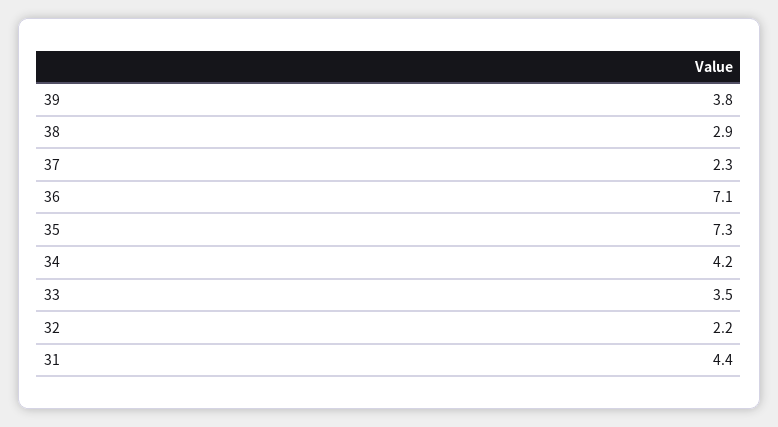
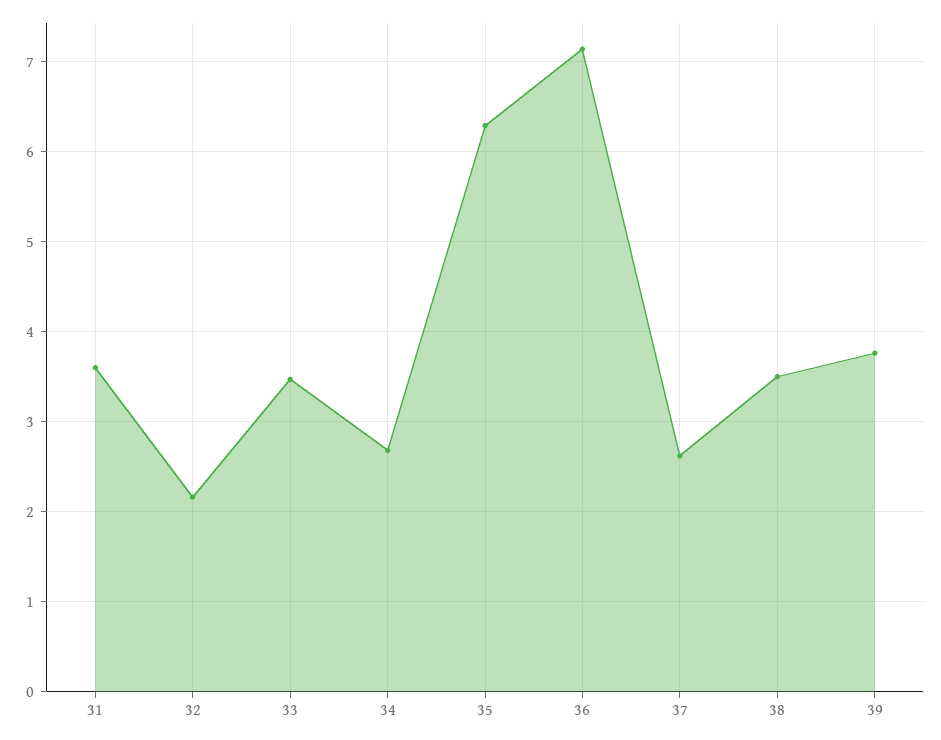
38: 2.9 -> 3.5
37: 2.3 -> 2.6
35: 7.3 -> 6.3
34: 4.2 -> 2.7
31: 4.4 -> 3.6

